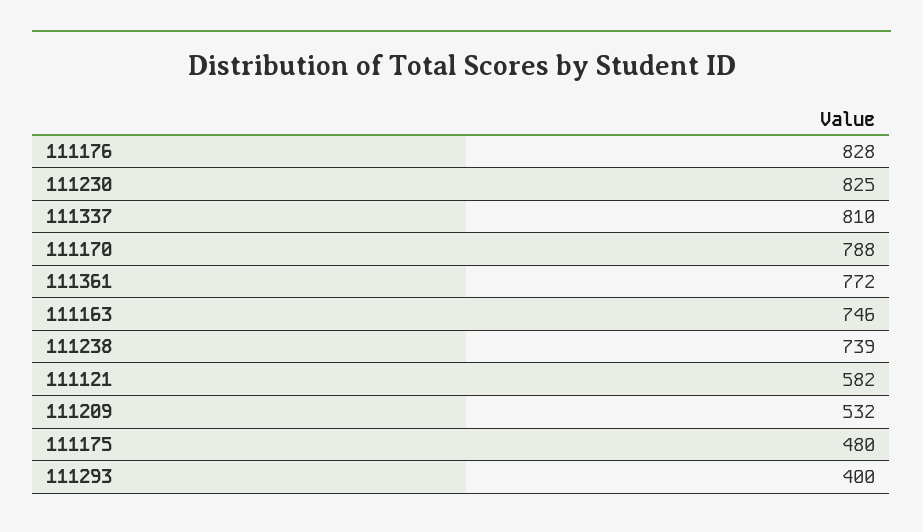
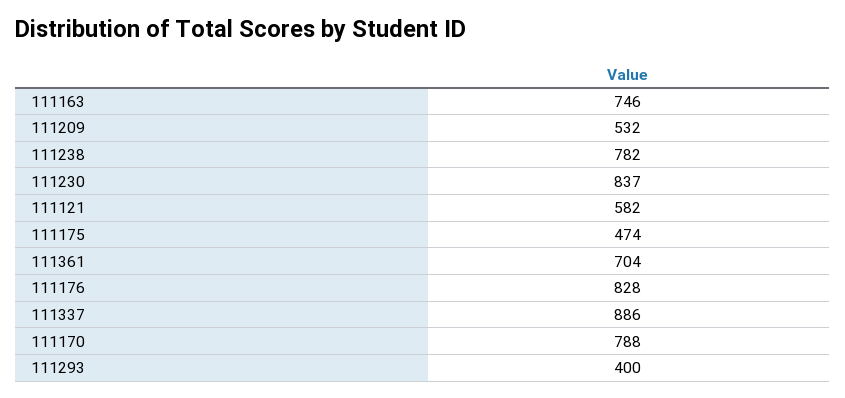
111230: 825 -> 837
111337: 810 -> 886
111361: 772 -> 704
111238: 739 -> 782
111175: 480 -> 474

